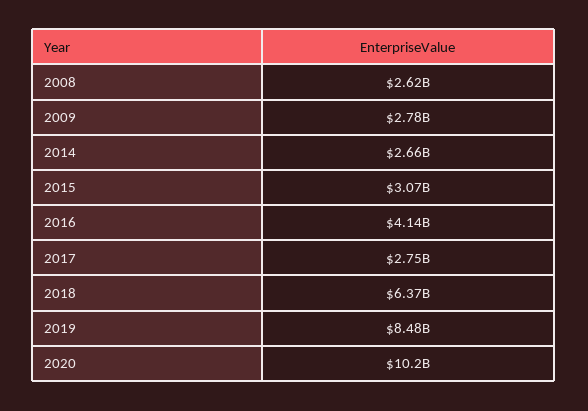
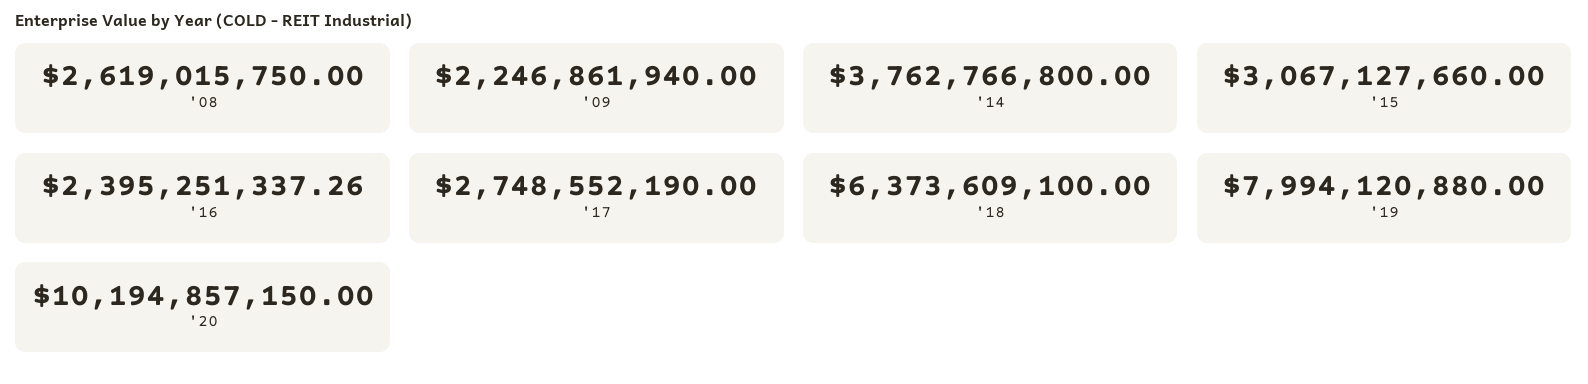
2009: 2780000000 -> 2246861940
2014: 2660000000 -> 3762766800
2016: 4140000000 -> 2395251337.26
2019: 8480000000 -> 7994120880

